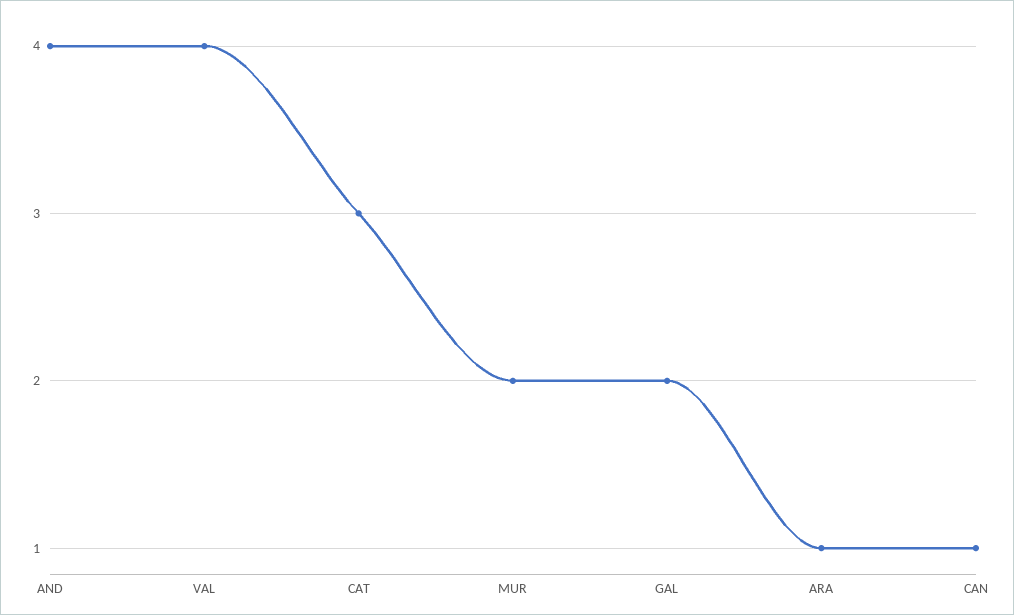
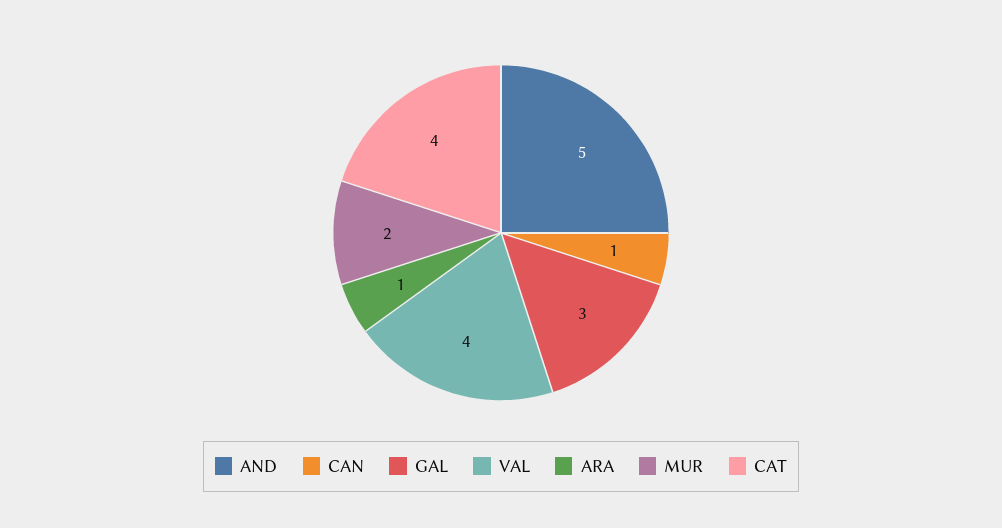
AND: 4 -> 5
CAT: 3 -> 4
GAL: 2 -> 3

